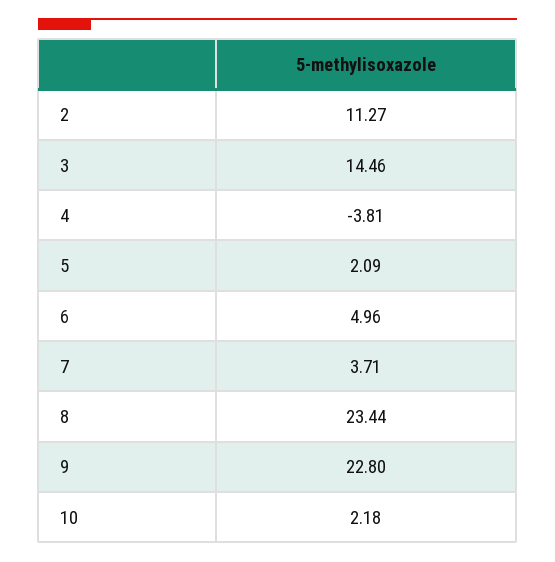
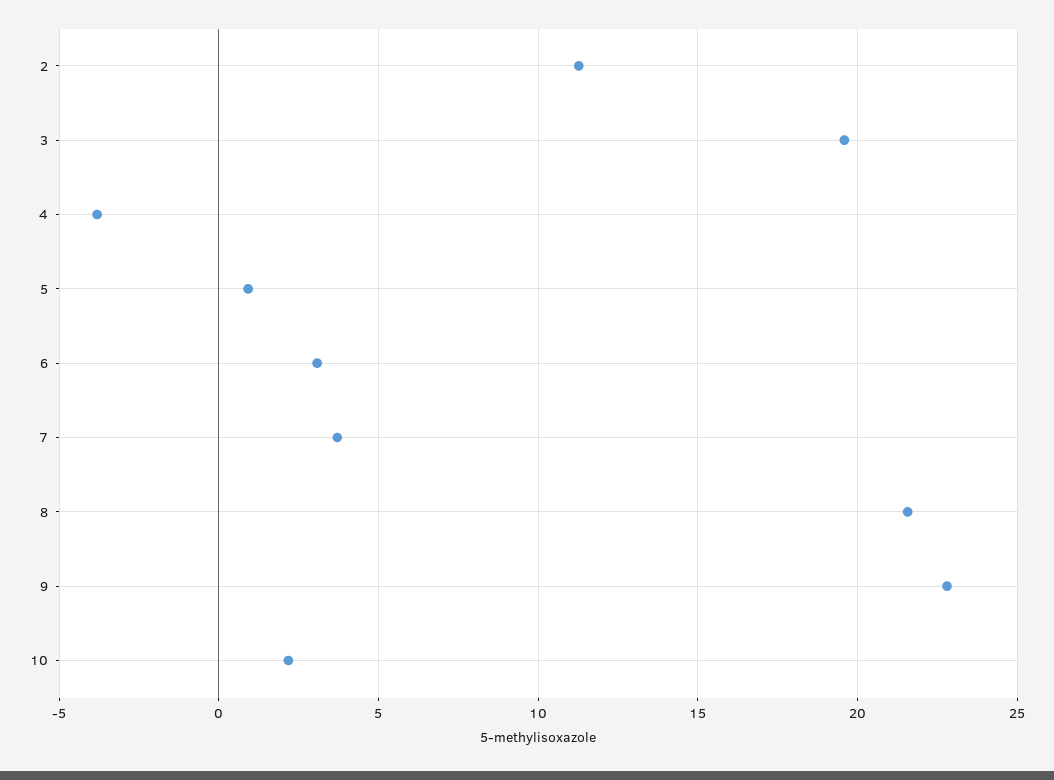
3: 14.46 -> 19.5
5: 2.09 -> 1
6: 4.96 -> 3
8: 23.44 -> 21.5

